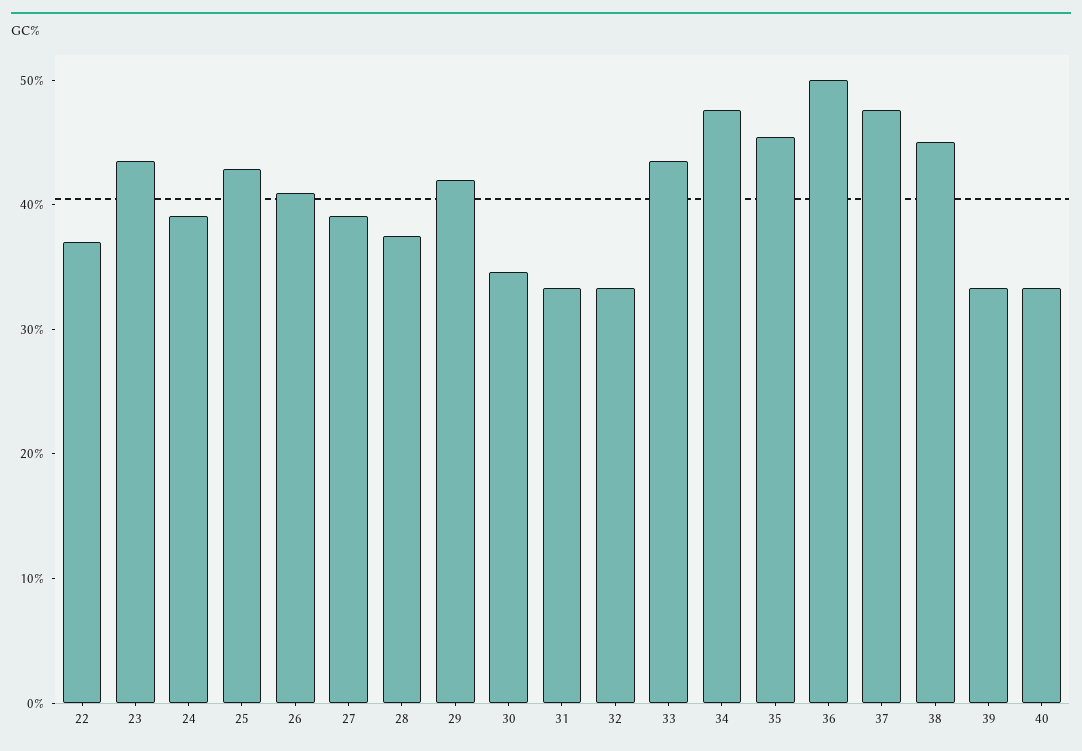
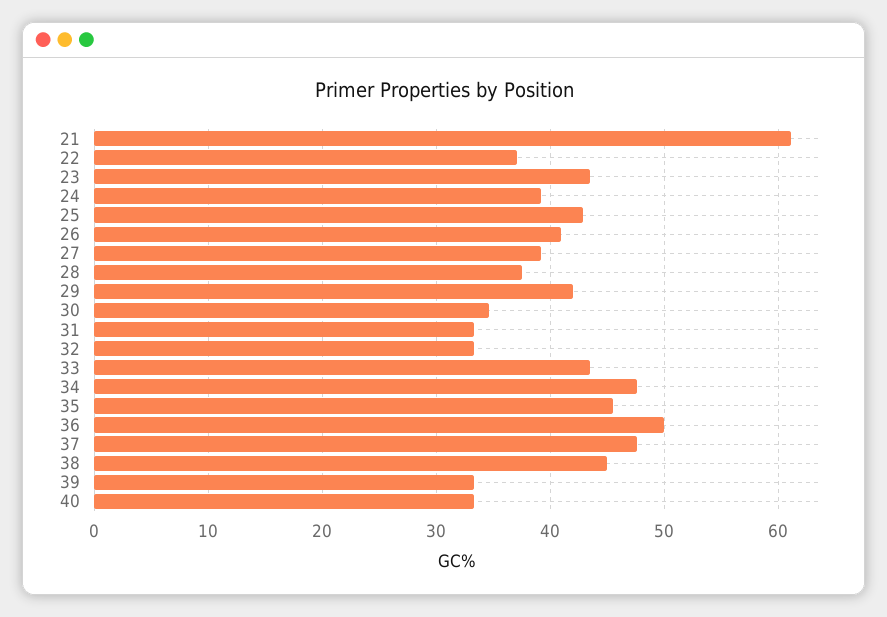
21: none -> 61

